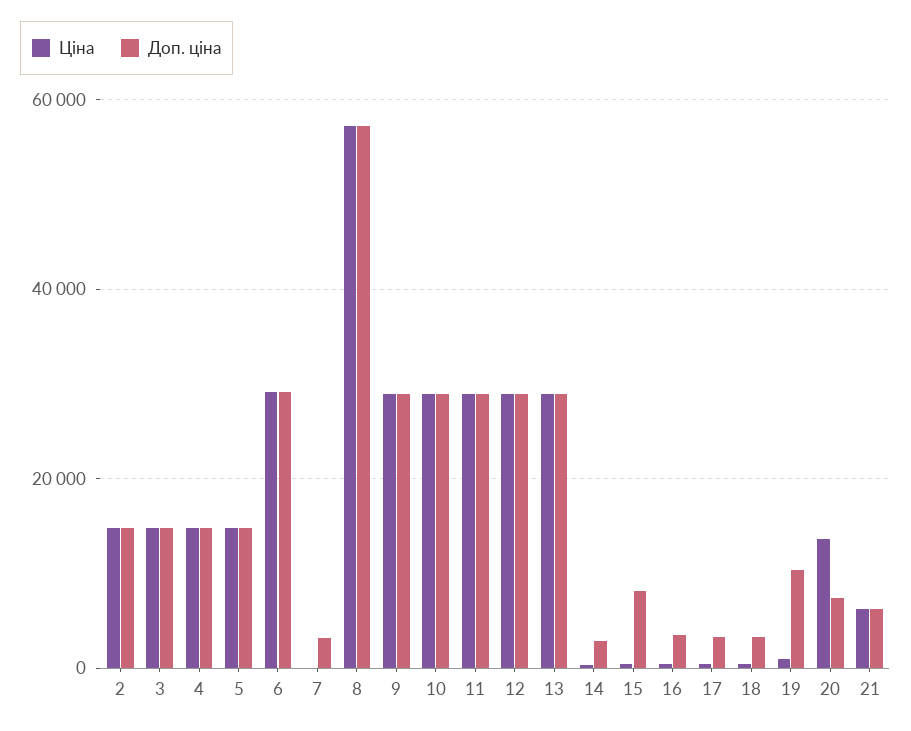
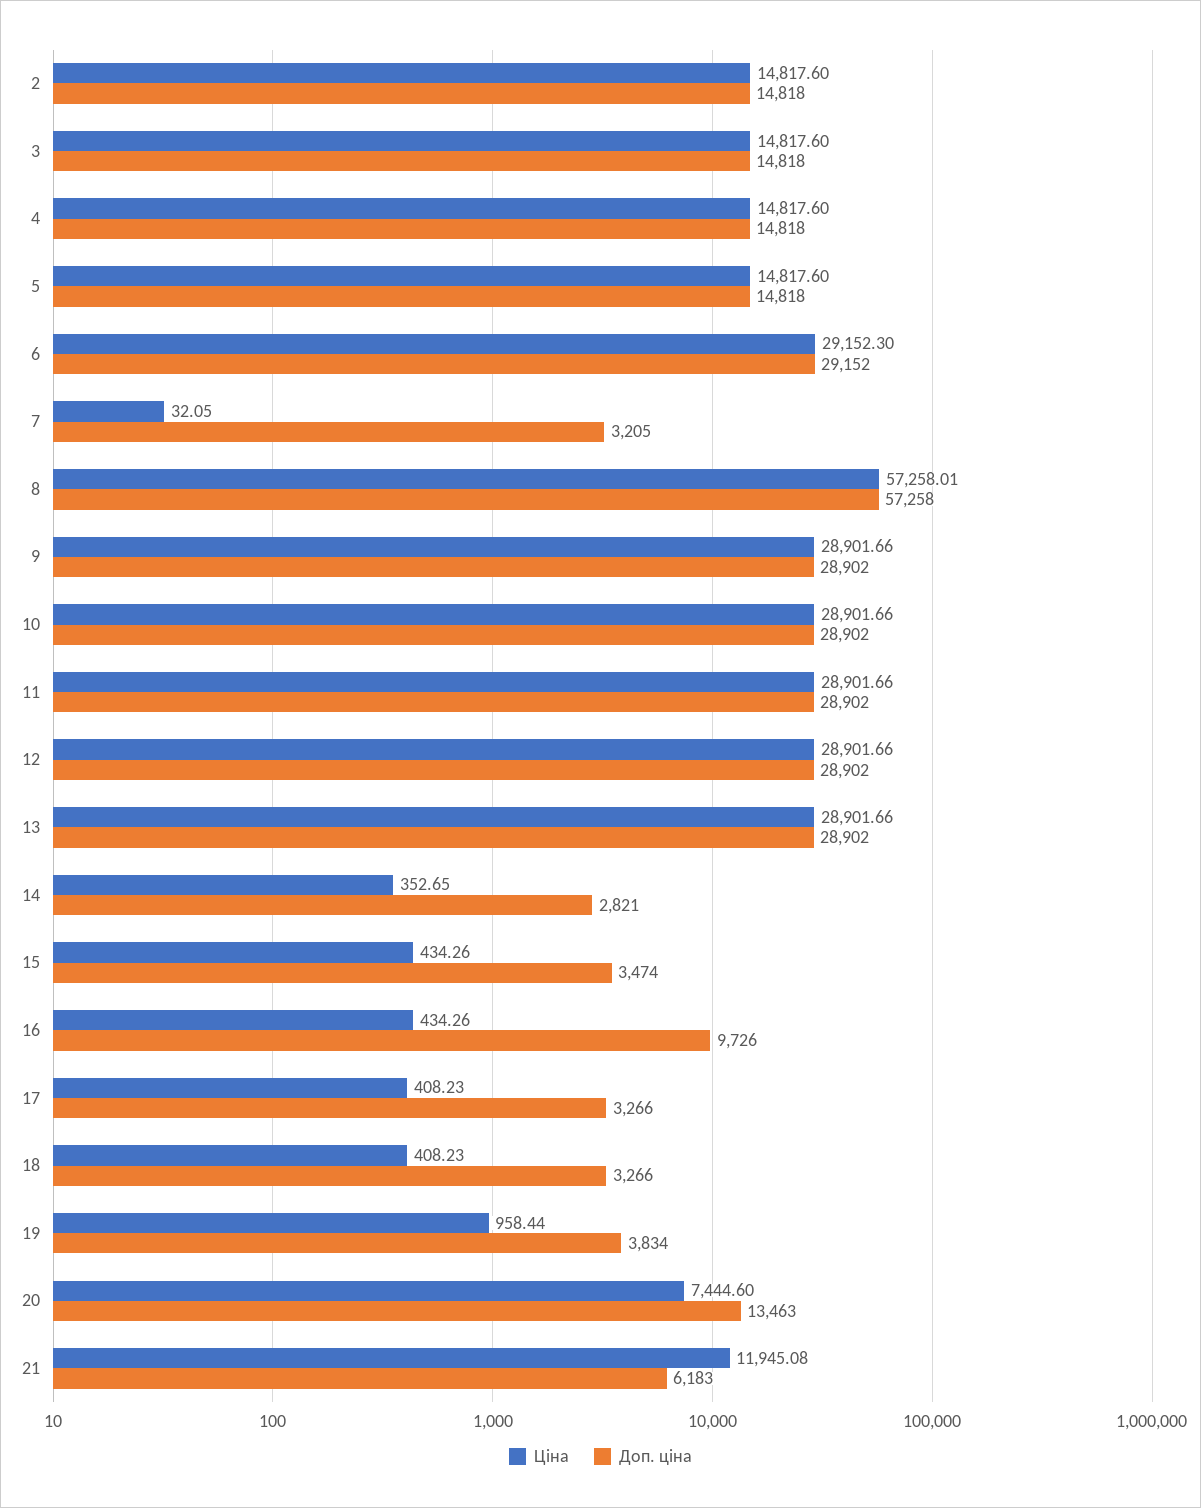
Доп. ціна, 15: 8000 -> 3474
Доп. ціна, 16: 4000 -> 9726
Доп. ціна, 19: 10000 -> 3834
Ціна, 20: 14000 -> 7444.6
Доп. ціна, 20: 8000 -> 13463
Ціна, 21: 6000 -> 11945.08

